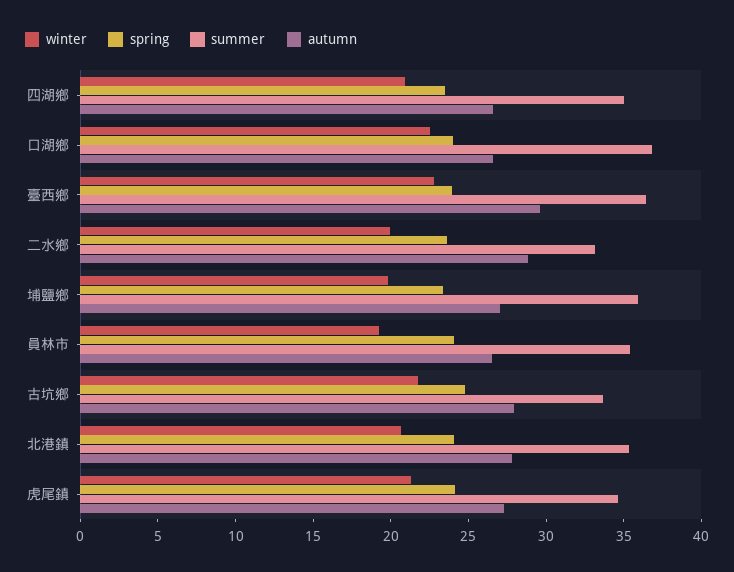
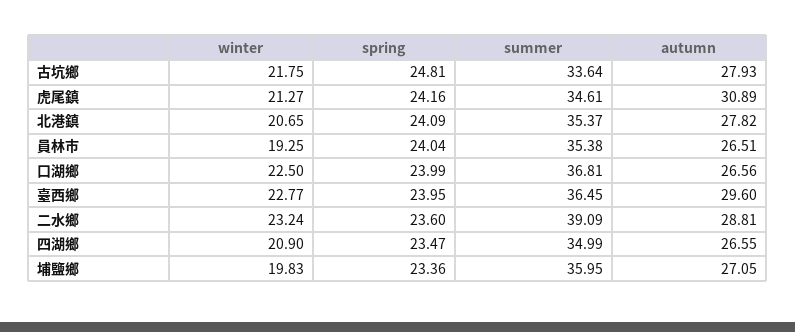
winter, 二水鄉: 20 -> 23.24
summer, 二水鄉: 33 -> 39.09
autumn, 虎尾鎮: 27 -> 30.89

